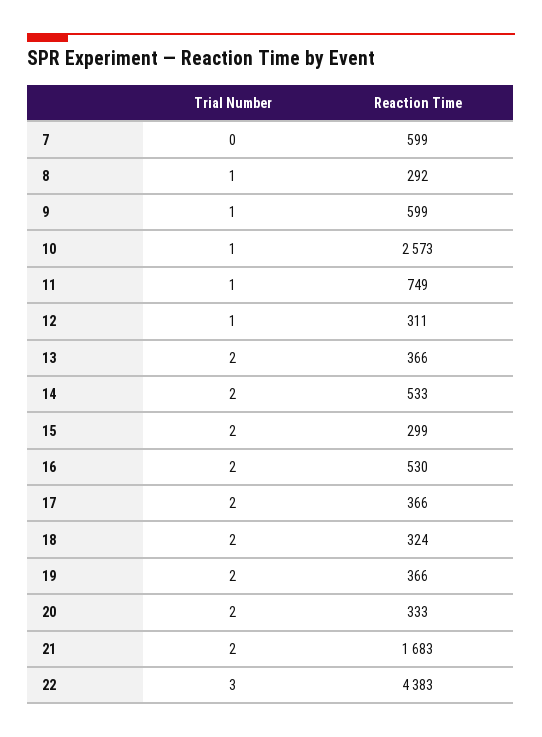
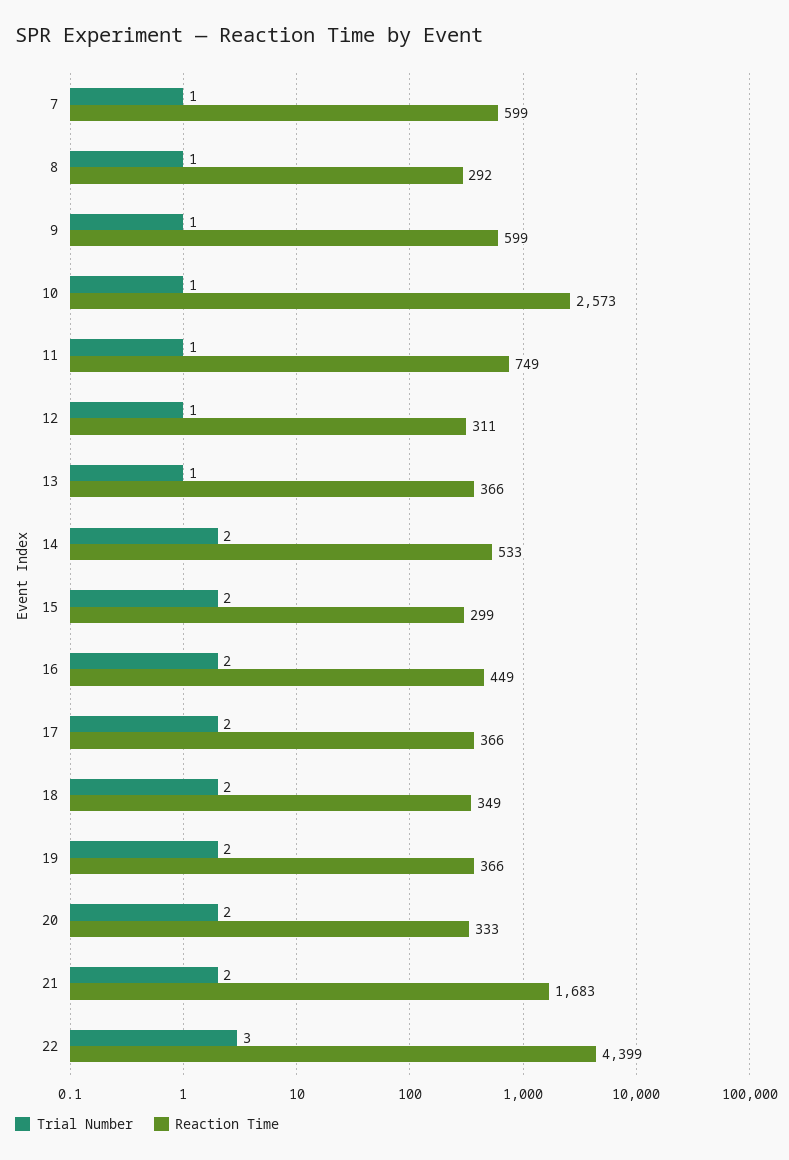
Trial Number, 7: 0 -> 1
Trial Number, 13: 2 -> 1
Reaction Time, 16: 530 -> 449
Reaction Time, 18: 324 -> 349
Reaction Time, 22: 4383 -> 4399

